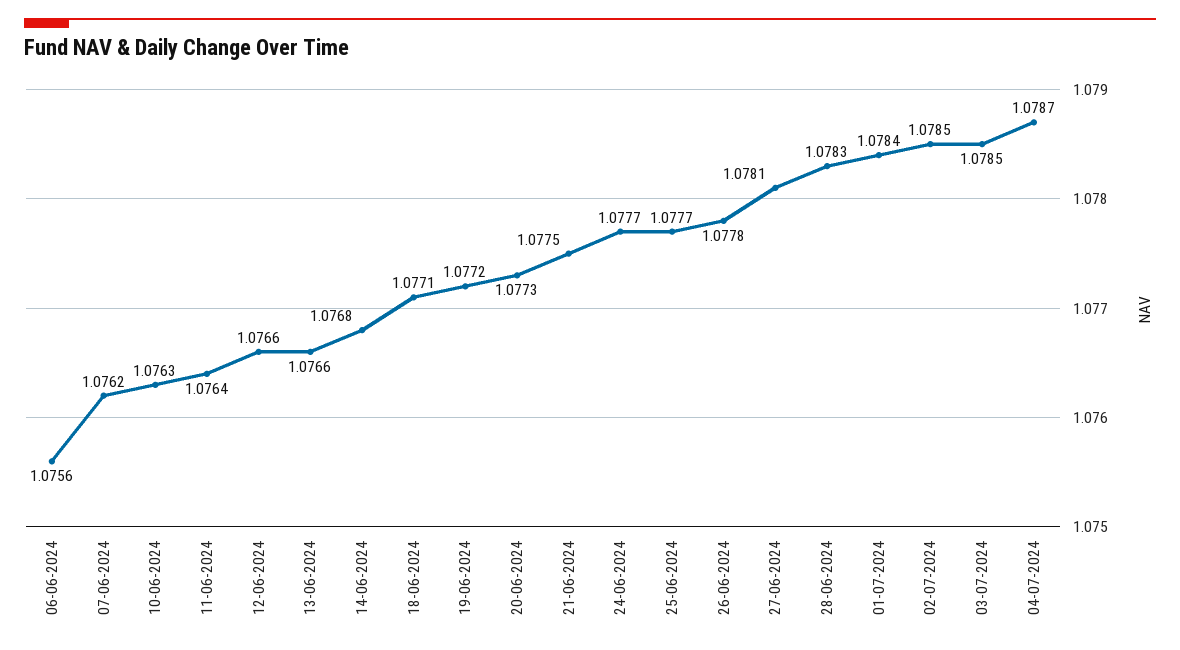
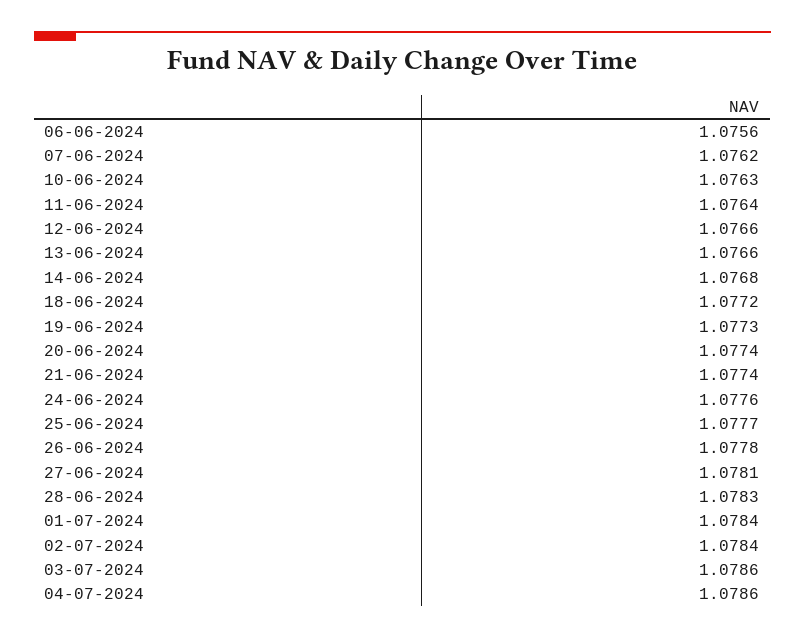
18-06-2024: 1.0771 -> 1.0772
19-06-2024: 1.0772 -> 1.0773
20-06-2024: 1.0773 -> 1.0774
21-06-2024: 1.0775 -> 1.0774
24-06-2024: 1.0777 -> 1.0776
02-07-2024: 1.0785 -> 1.0784
03-07-2024: 1.0785 -> 1.0786
04-07-2024: 1.0787 -> 1.0786

